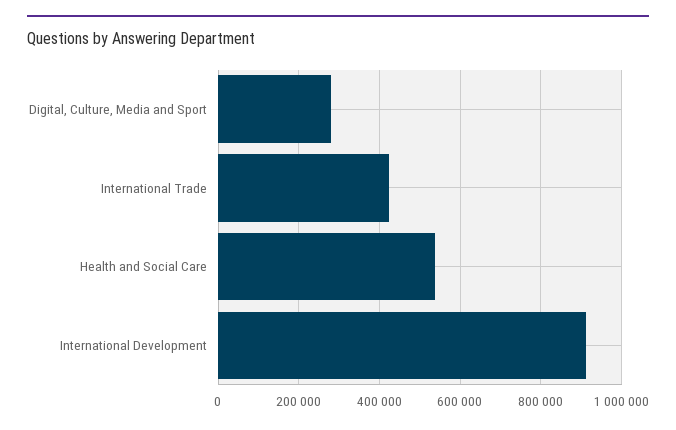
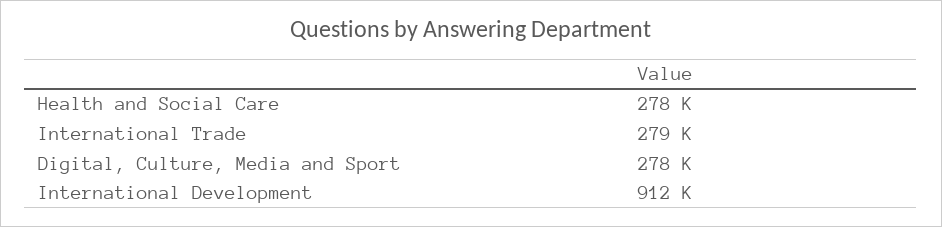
International Trade: 420000 -> 279000
Health and Social Care: 540000 -> 278000

